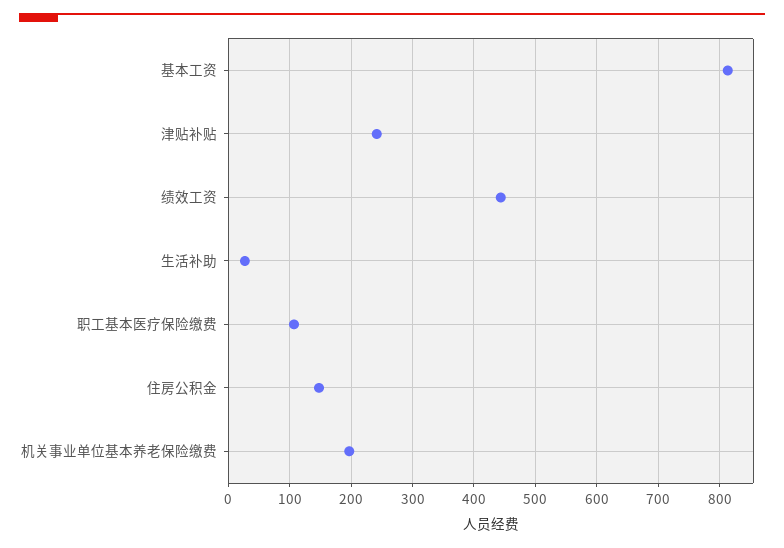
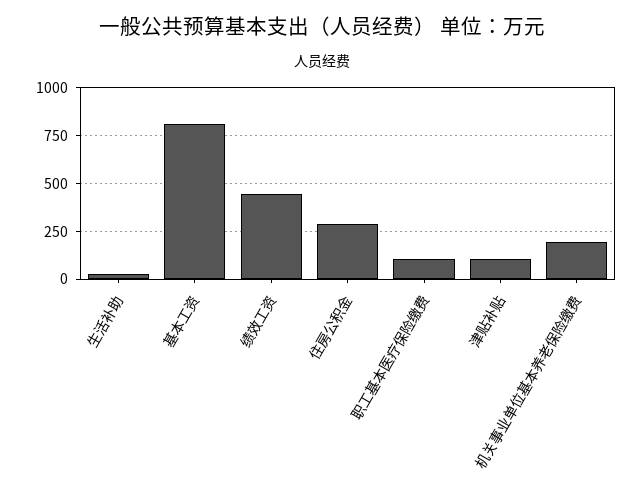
津贴补贴: 240 -> 100
住房公积金: 150 -> 300

